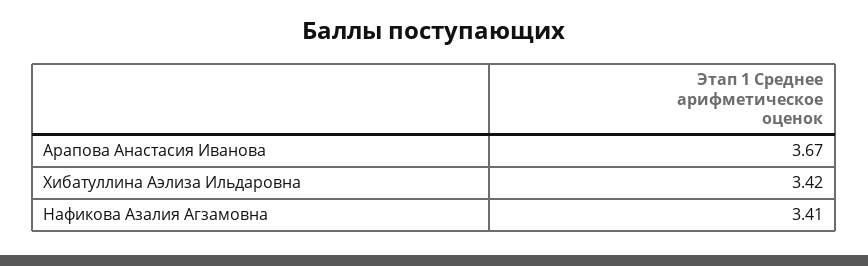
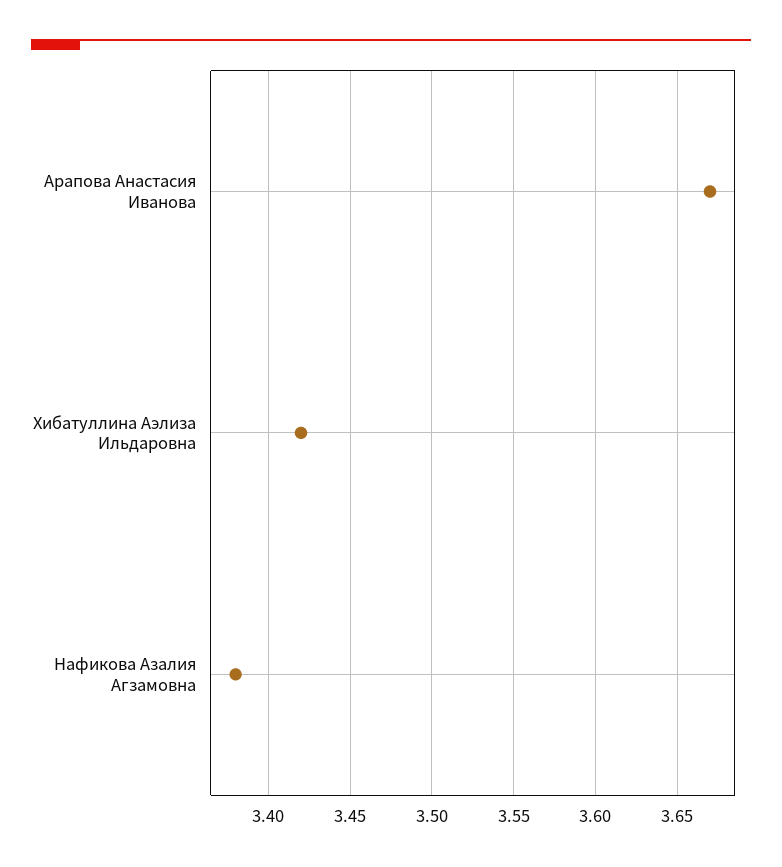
Нафикова Азалия Агзамовна: 3.41 -> 3.38

